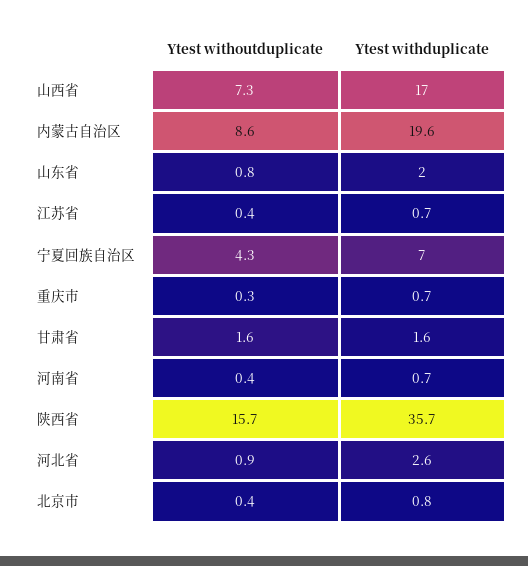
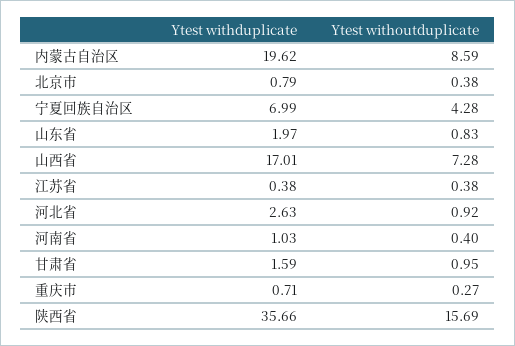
Ytest withduplicate, 江苏省: 0.7 -> 0.38
Ytest withoutduplicate, 甘肃省: 1.6 -> 0.95
Ytest withduplicate, 河南省: 0.7 -> 1.03

